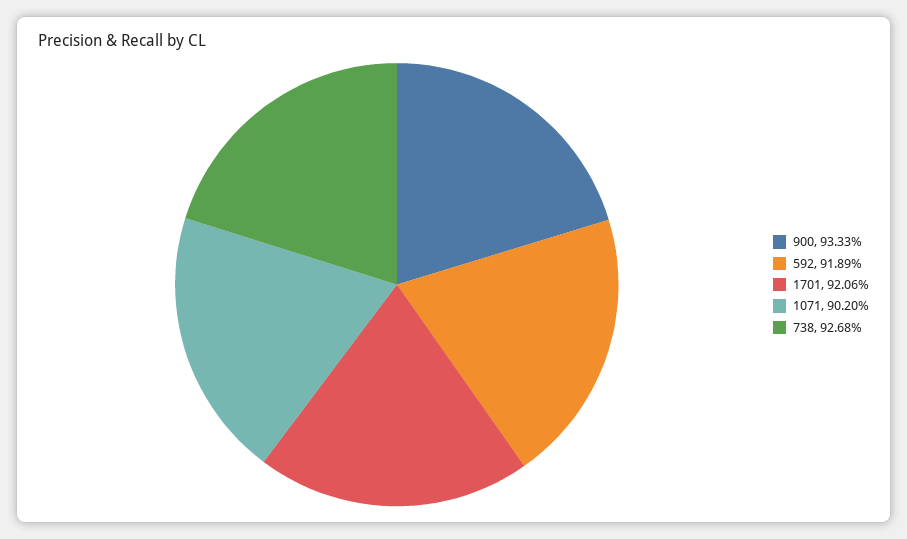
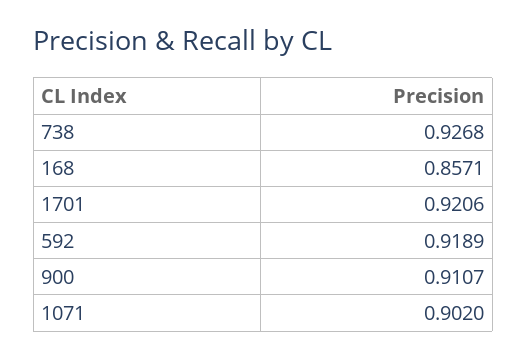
900: 0.9333 -> 0.9107
168: none -> 0.8571

